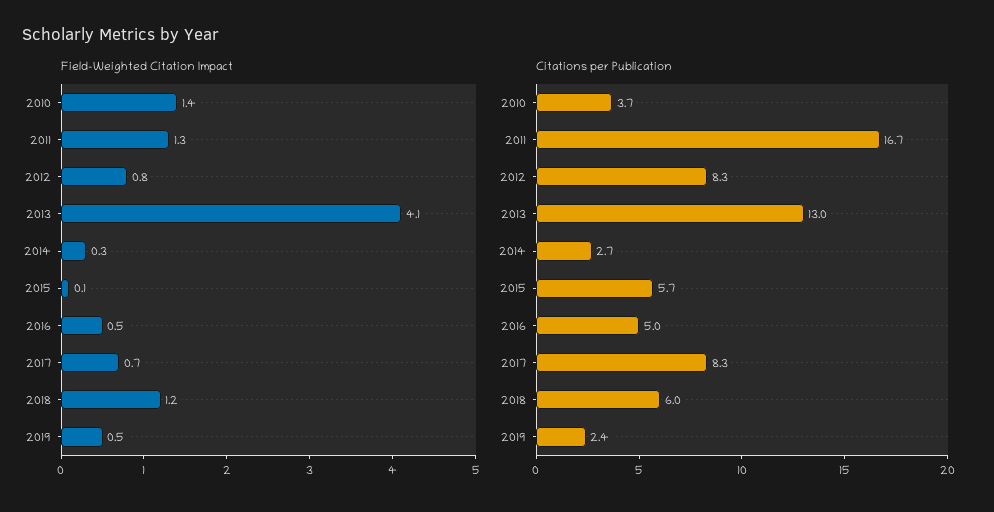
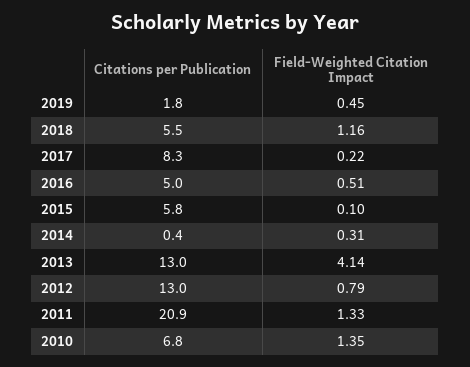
Field-Weighted Citation Impact, 2017: 0.7 -> 0.22
Citations per Publication, 2010: 3.7 -> 6.8
Citations per Publication, 2011: 16.7 -> 20.9
Citations per Publication, 2012: 8.3 -> 13
Citations per Publication, 2014: 2.7 -> 0.4
Citations per Publication, 2015: 5.7 -> 5.8
Citations per Publication, 2018: 6 -> 5.5
Citations per Publication, 2019: 2.4 -> 1.8

